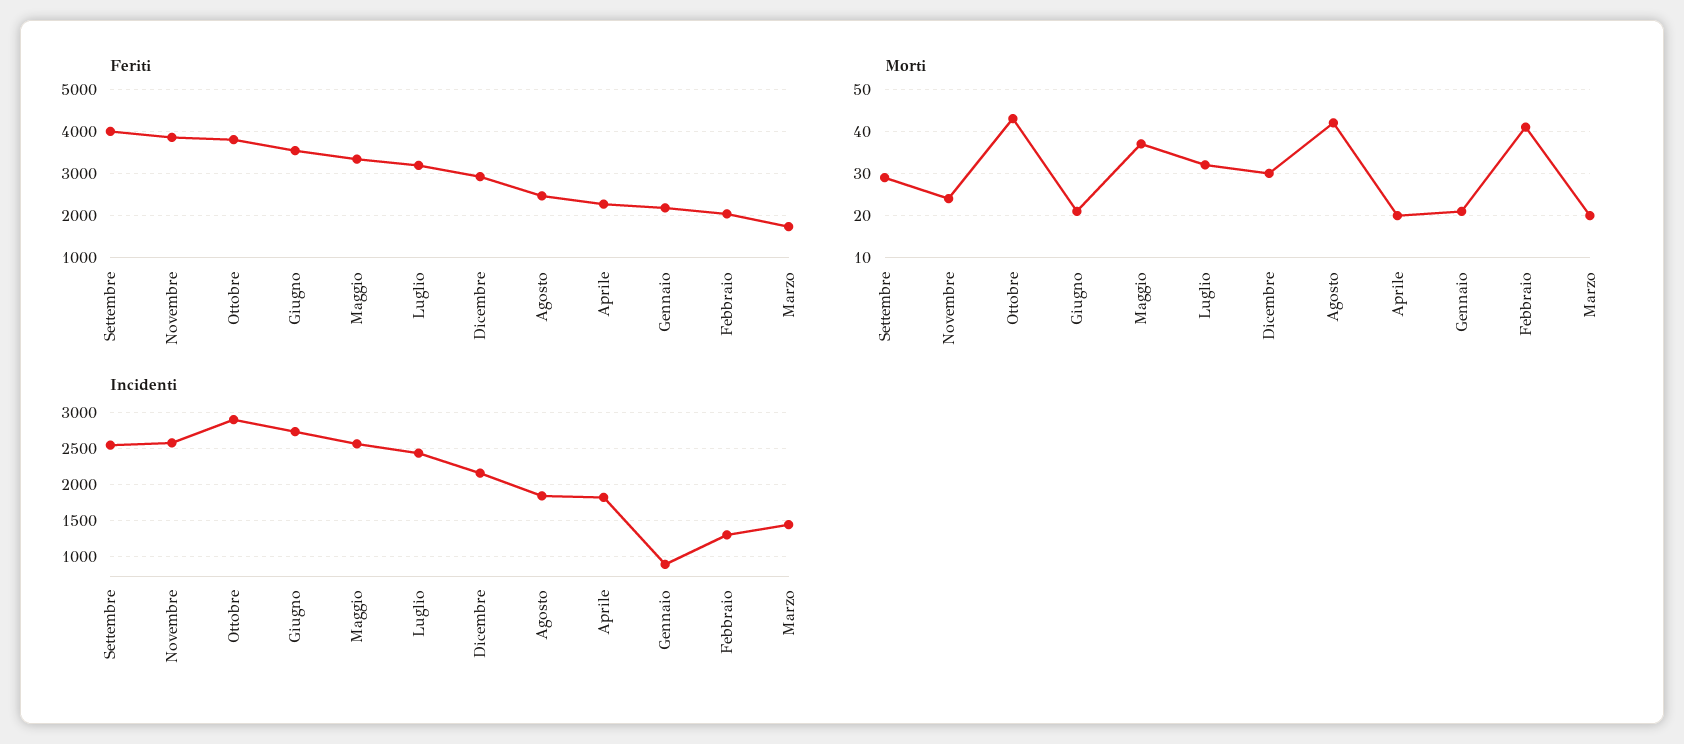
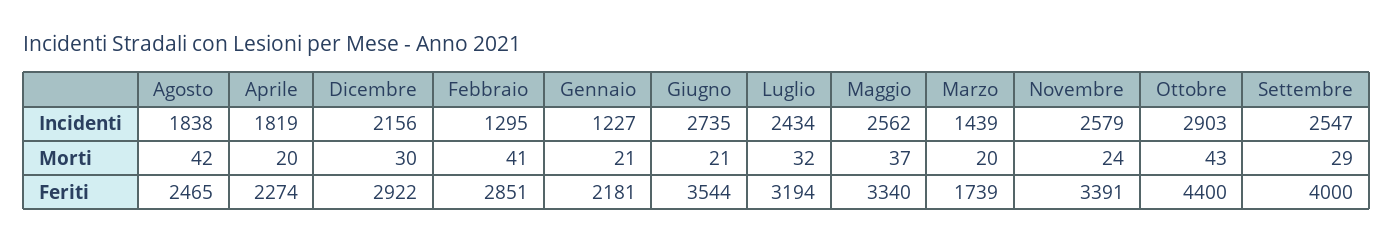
Feriti, Novembre: 3800 -> 3391
Feriti, Ottobre: 3800 -> 4400
Feriti, Febbraio: 2000 -> 2851
Incidenti, Gennaio: 900 -> 1227

